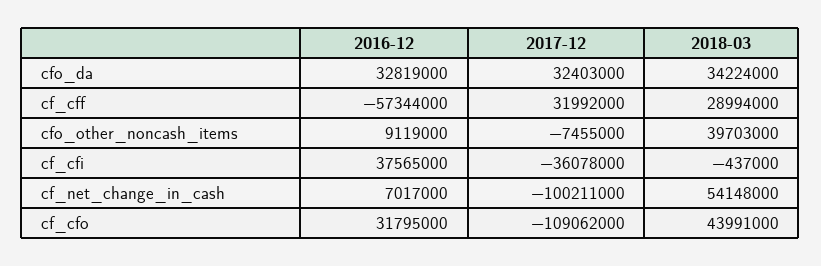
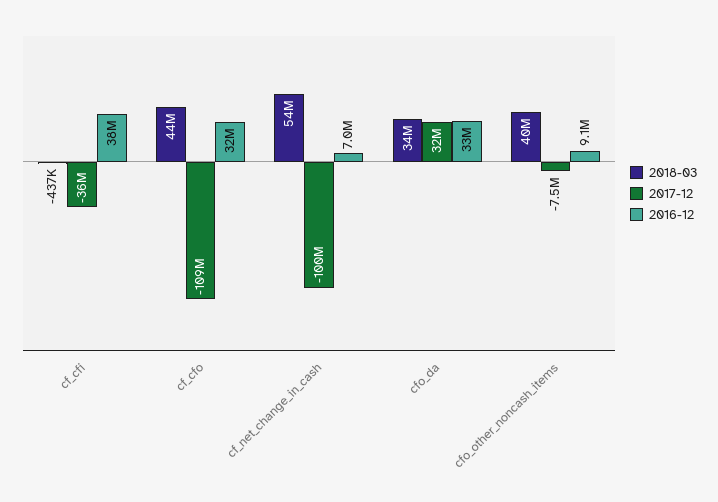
2016-12, cf_cff: -57344000 -> none
2017-12, cf_cff: 31992000 -> none
2018-03, cf_cff: 28994000 -> none

